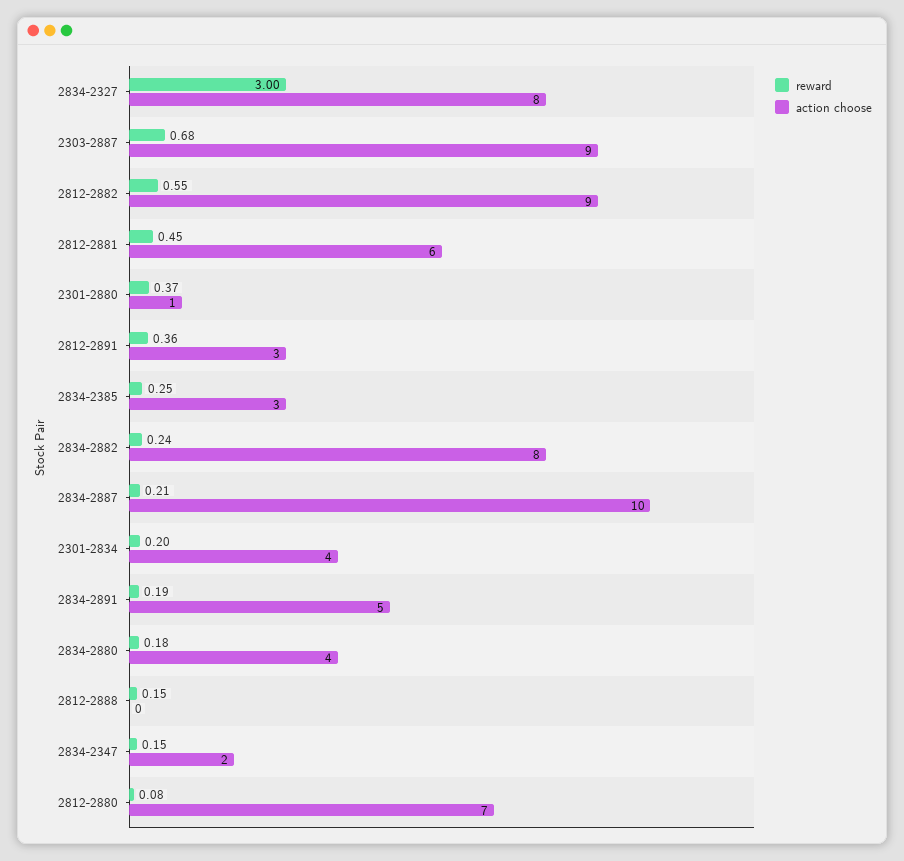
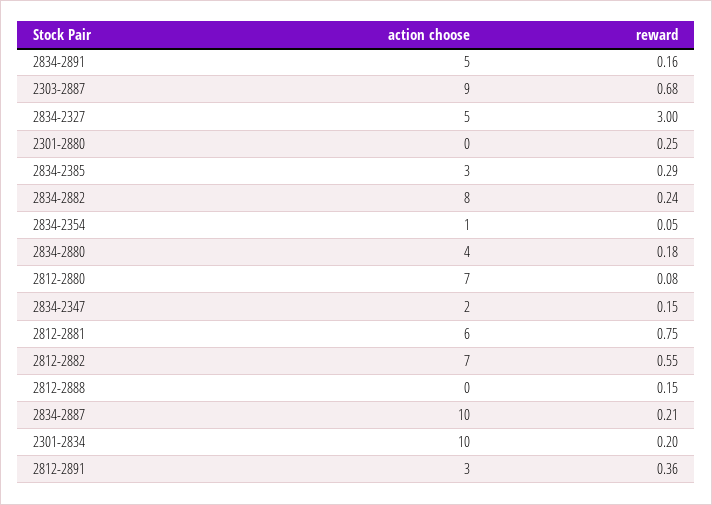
action choose, 2834-2327: 8 -> 5
action choose, 2812-2882: 9 -> 7
reward, 2812-2881: 0.45 -> 0.75
reward, 2301-2880: 0.37 -> 0.25
action choose, 2301-2880: 1 -> 0
reward, 2834-2385: 0.25 -> 0.29
action choose, 2301-2834: 4 -> 10
reward, 2834-2891: 0.19 -> 0.16
action choose, 2834-2354: none -> 1
reward, 2834-2354: none -> 0.05

